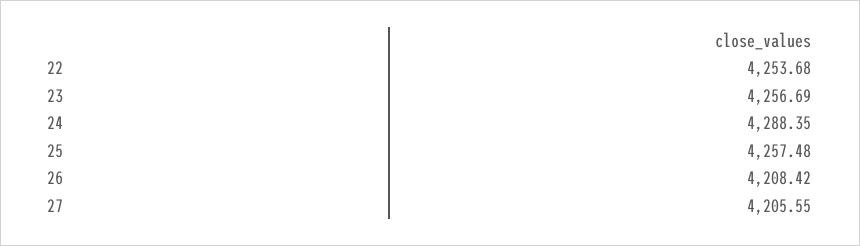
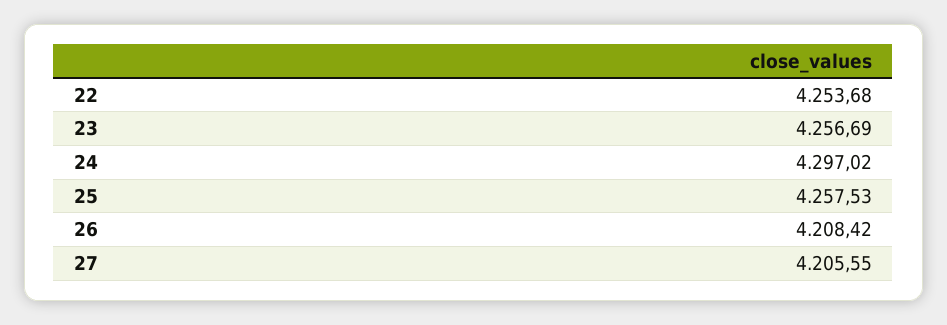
24: 4288.35 -> 4297.02
25: 4257.48 -> 4257.53

